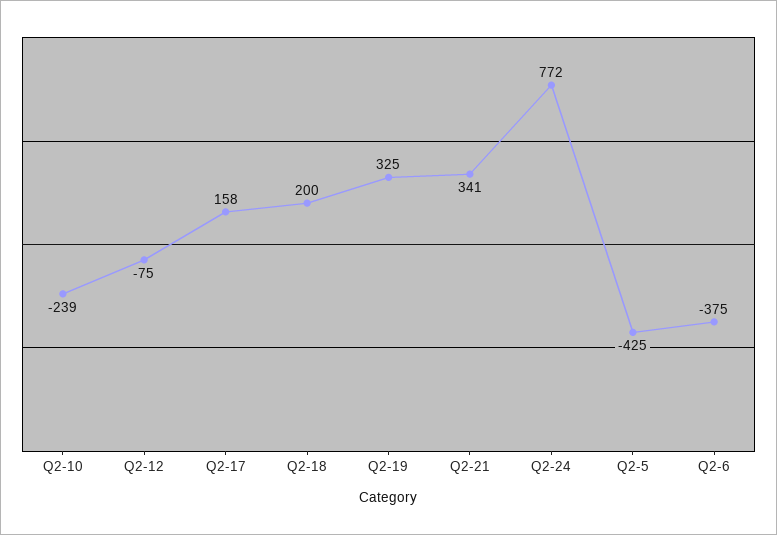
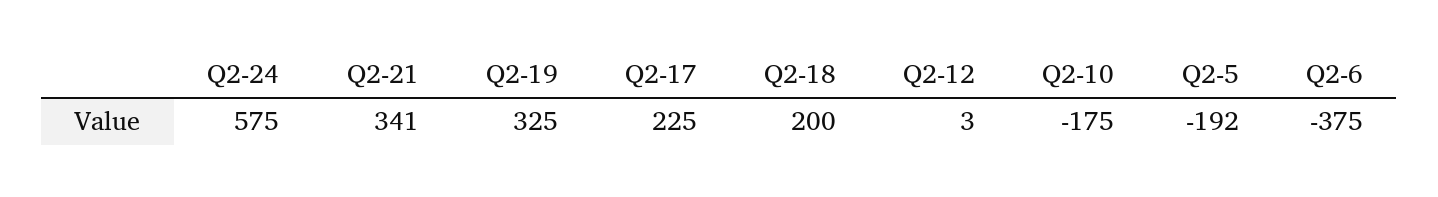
Q2-10: -239 -> -175
Q2-12: -75 -> 3
Q2-17: 158 -> 225
Q2-24: 772 -> 575
Q2-5: -425 -> -192

